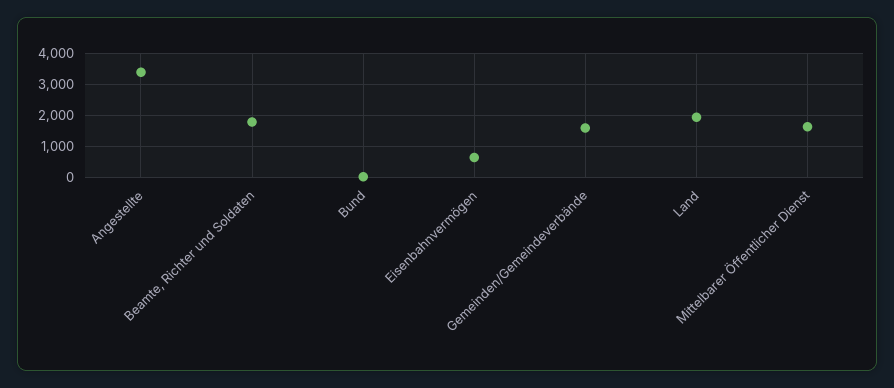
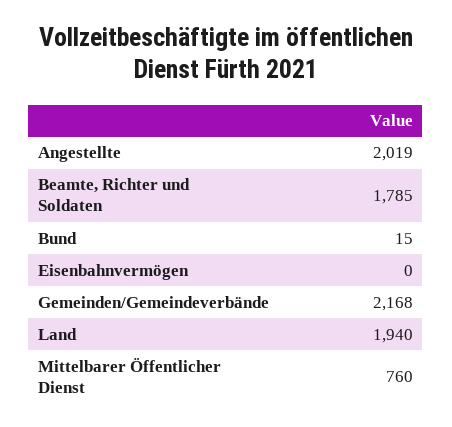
Angestellte: 3400 -> 2019
Eisenbahnvermögen: 600 -> 0
Gemeinden/Gemeindeverbände: 1600 -> 2168
Mittelbarer Öffentlicher Dienst: 1600 -> 760

